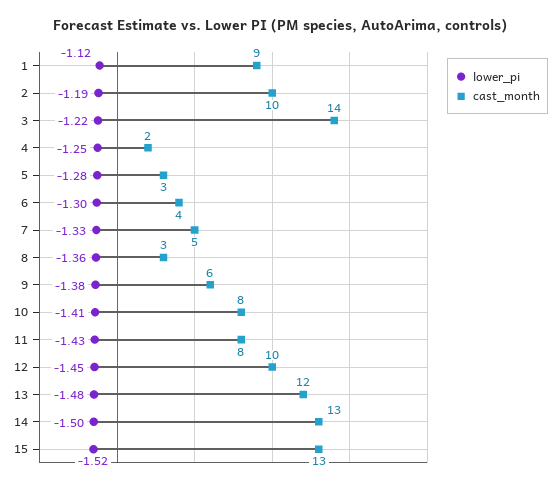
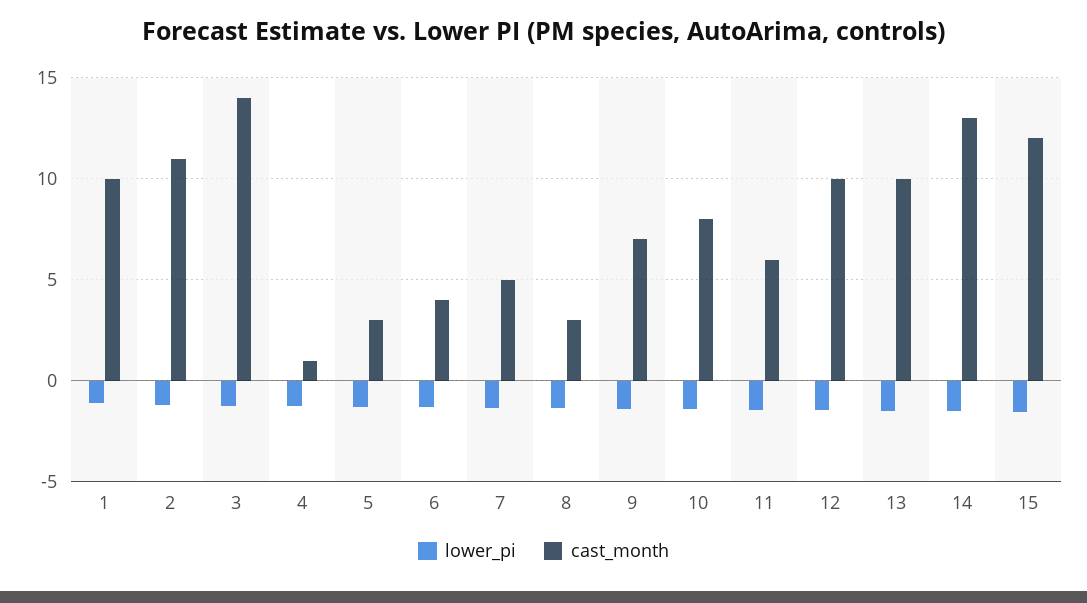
cast_month, 1: 9 -> 10
cast_month, 2: 10 -> 11
cast_month, 4: 2 -> 1
cast_month, 9: 6 -> 7
cast_month, 11: 8 -> 6
cast_month, 13: 12 -> 10
cast_month, 15: 13 -> 12

